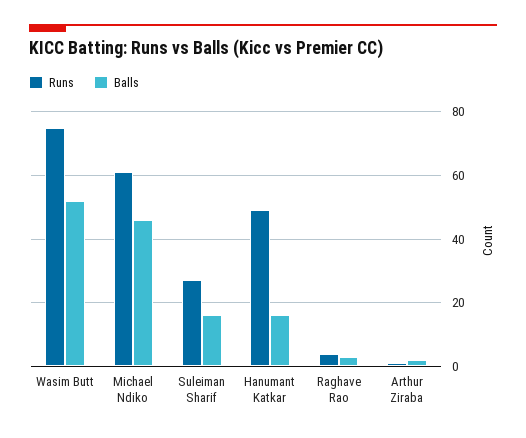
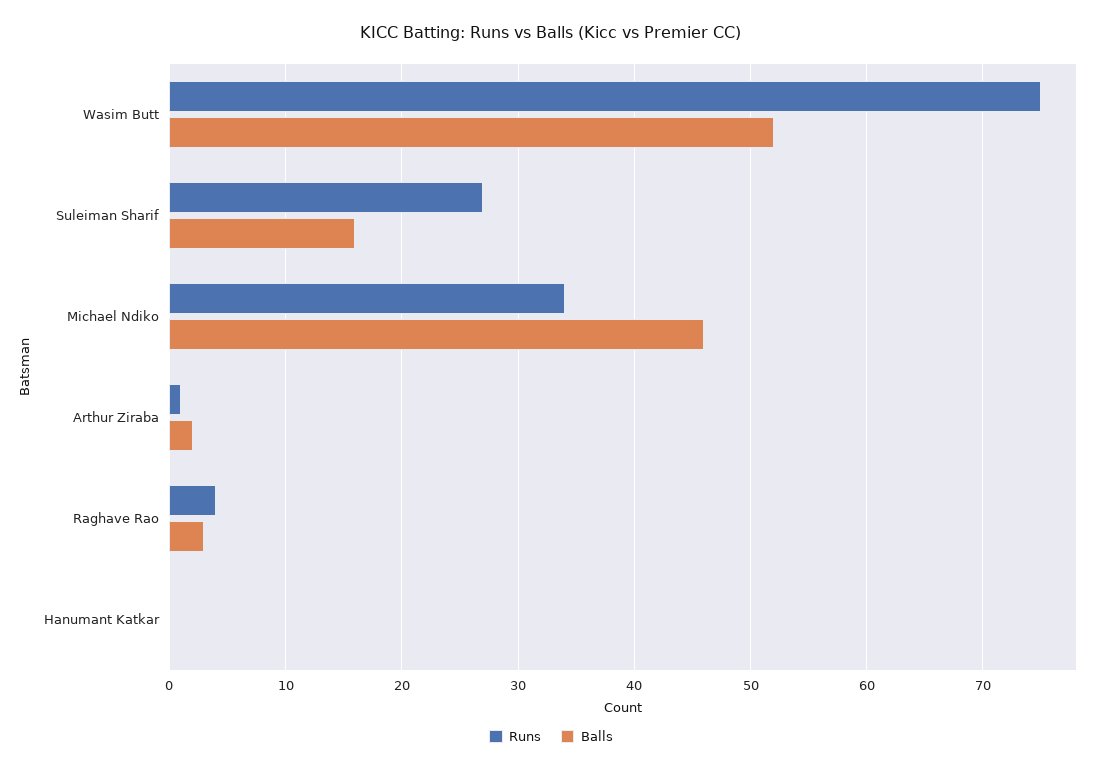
Runs, Michael Ndiko: 60 -> 34
Runs, Hanumant Katkar: 50 -> 0
Balls, Hanumant Katkar: 15 -> 0

